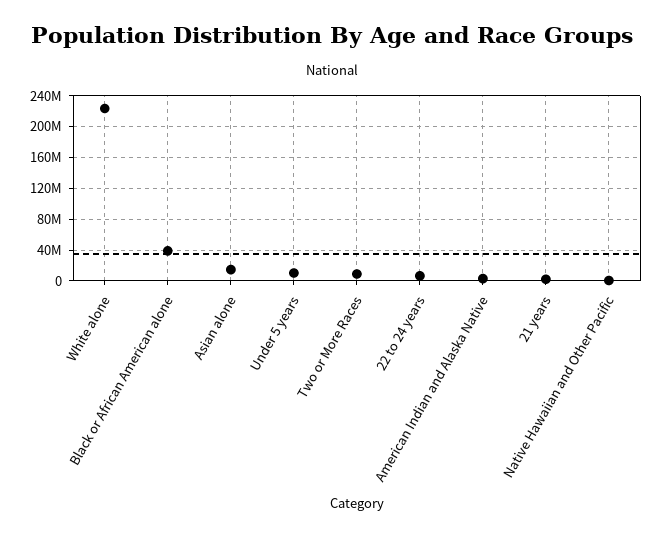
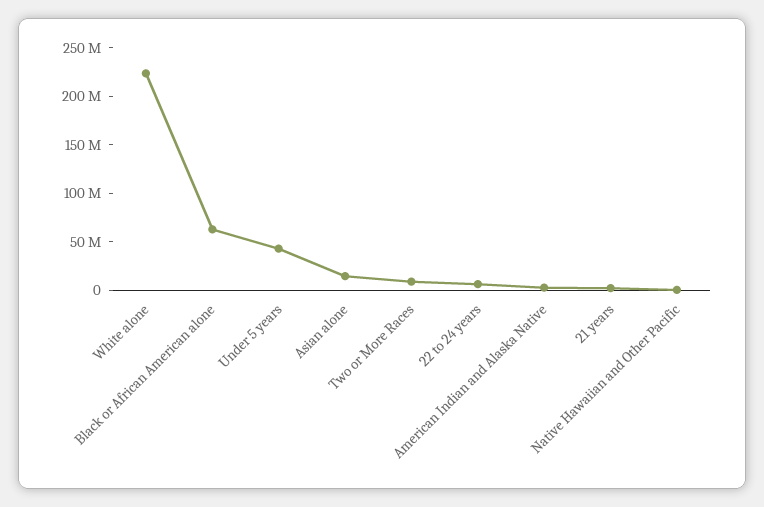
Black or African American alone: 40000000 -> 60000000
Under 5 years: 10000000 -> 40000000

